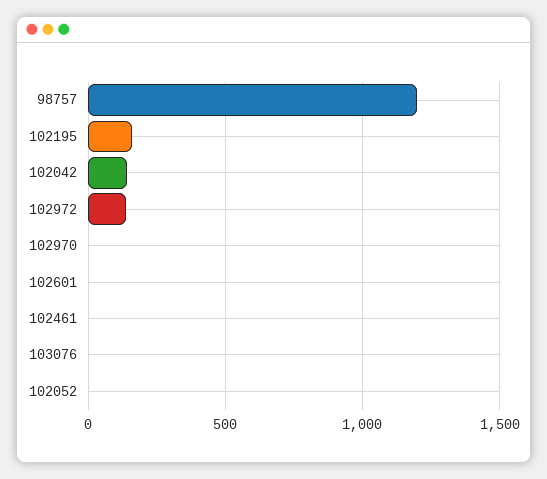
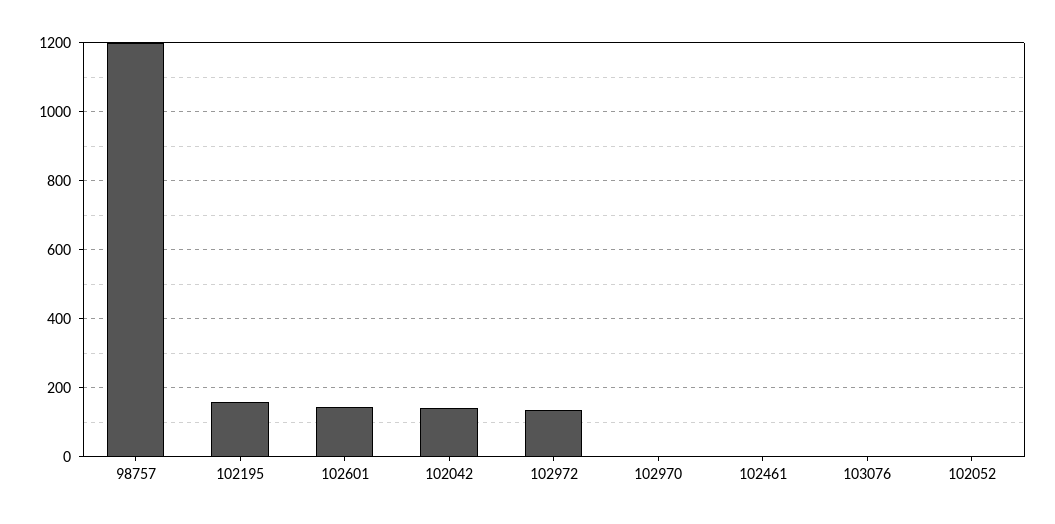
102601: 0 -> 140

